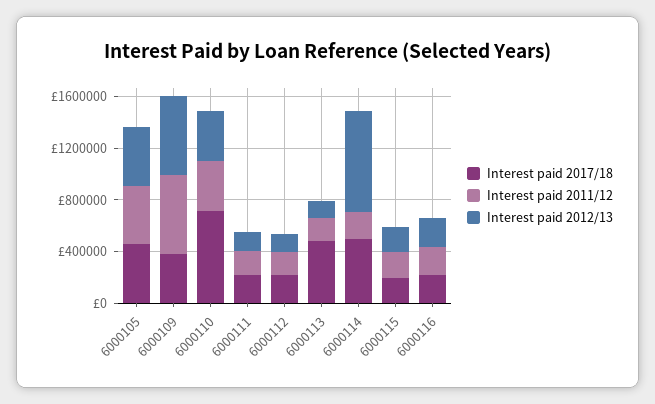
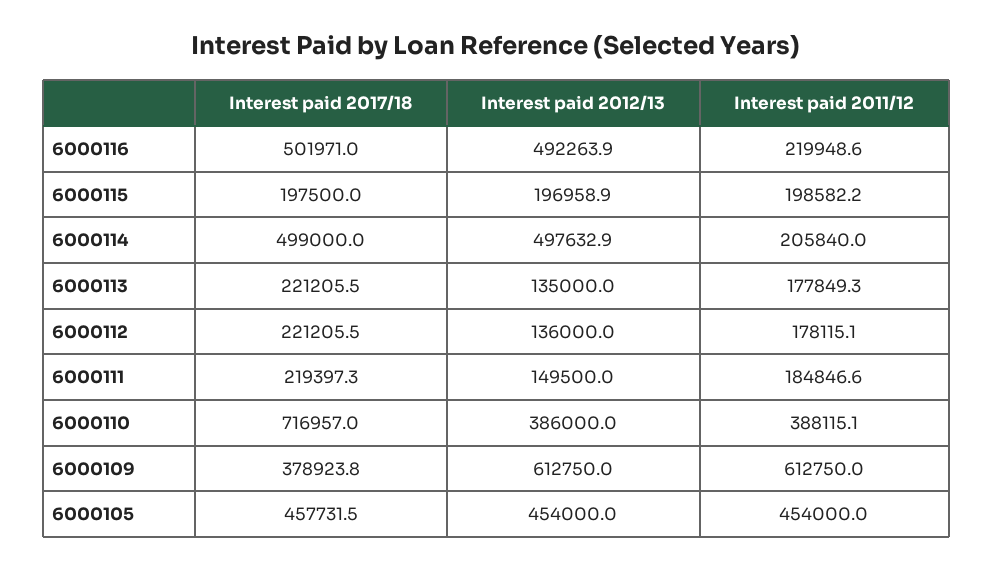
Interest paid 2017/18, 6000113: 500000 -> 221205.5
Interest paid 2012/13, 6000114: 800000 -> 497632.9
Interest paid 2017/18, 6000116: 200000 -> 501971
Interest paid 2012/13, 6000116: 200000 -> 492263.9

